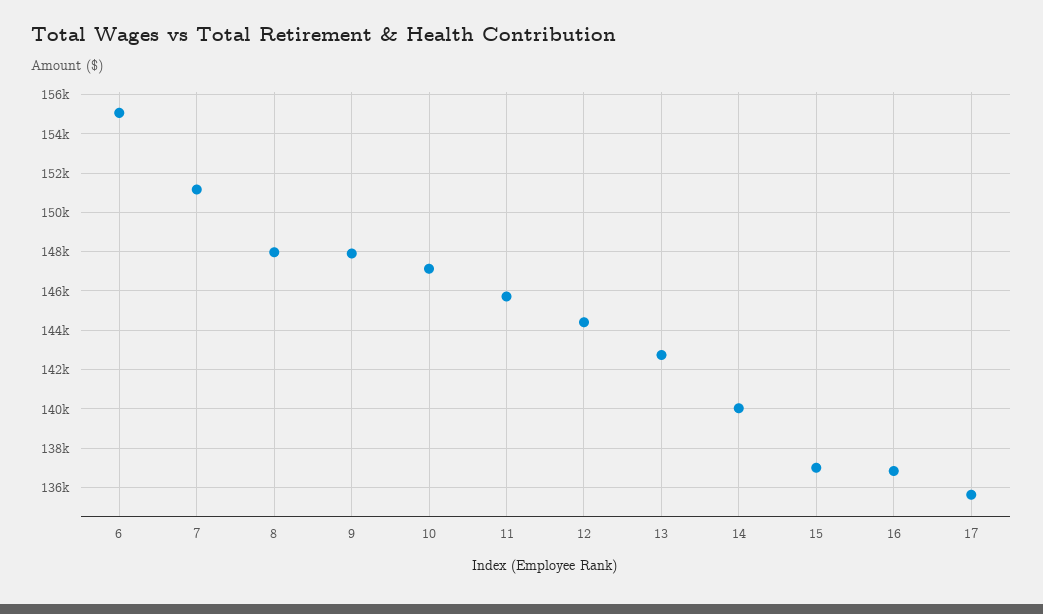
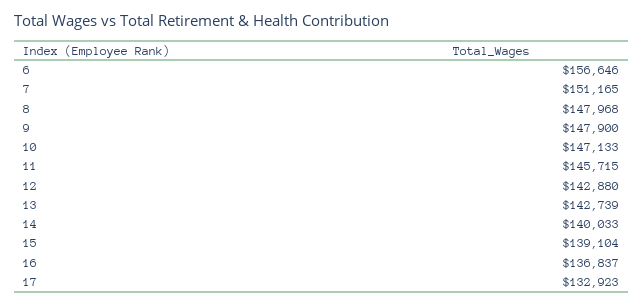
6: 155000 -> 156646
12: 144500 -> 142880
15: 137000 -> 139104
17: 135500 -> 132923

